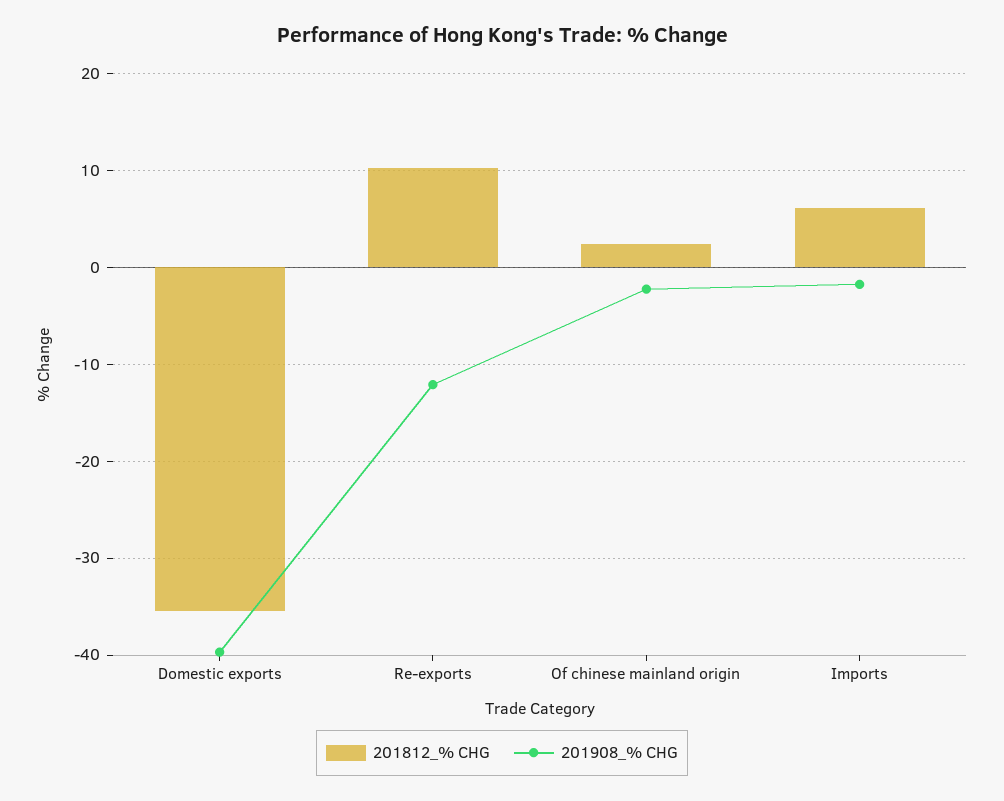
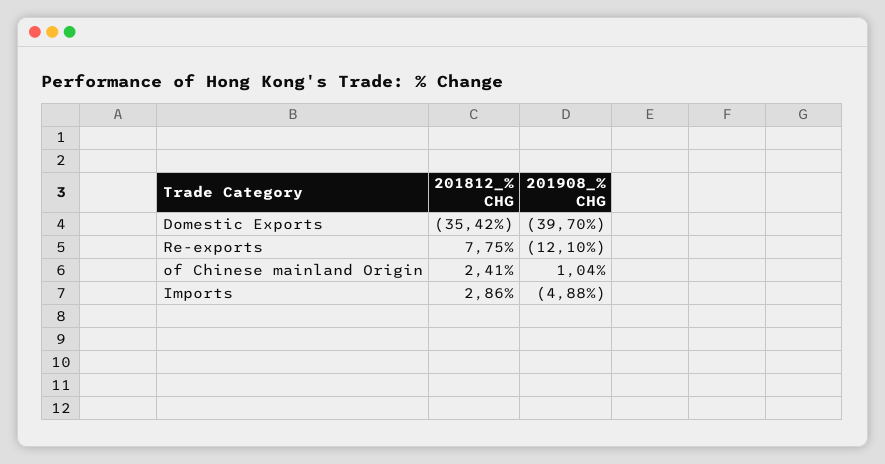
201812_% CHG, Re-exports: 10 -> 7.75
201908_% CHG, Of chinese mainland origin: -2 -> 1.04
201812_% CHG, Imports: 6 -> 2.86
201908_% CHG, Imports: -2 -> -4.88

